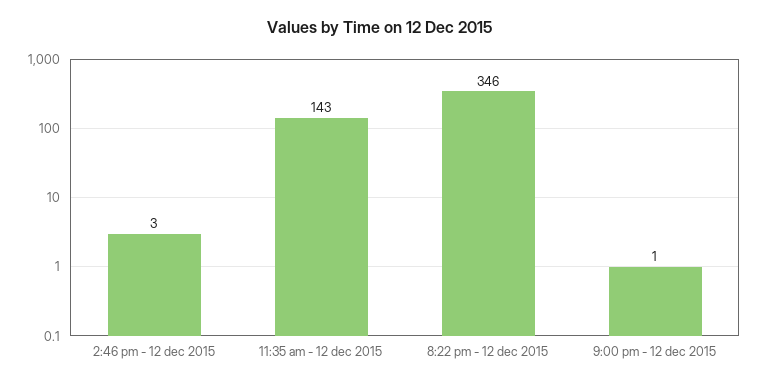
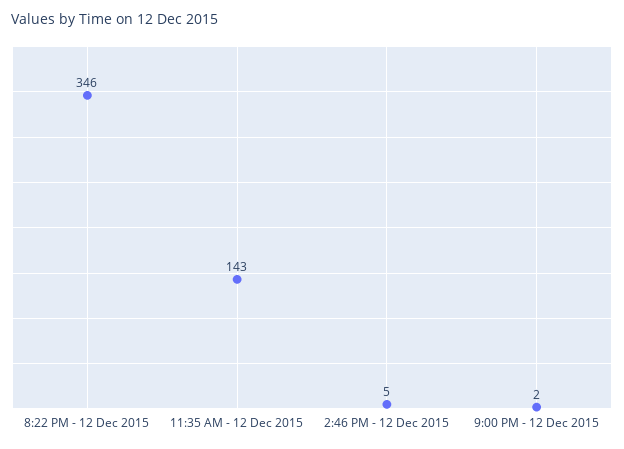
2:46 pm - 12 dec 2015: 3 -> 5
9:00 pm - 12 dec 2015: 1 -> 2

